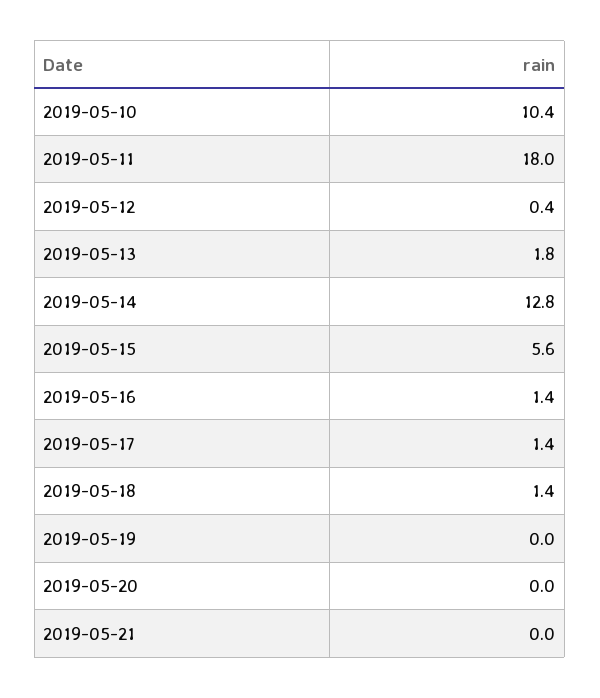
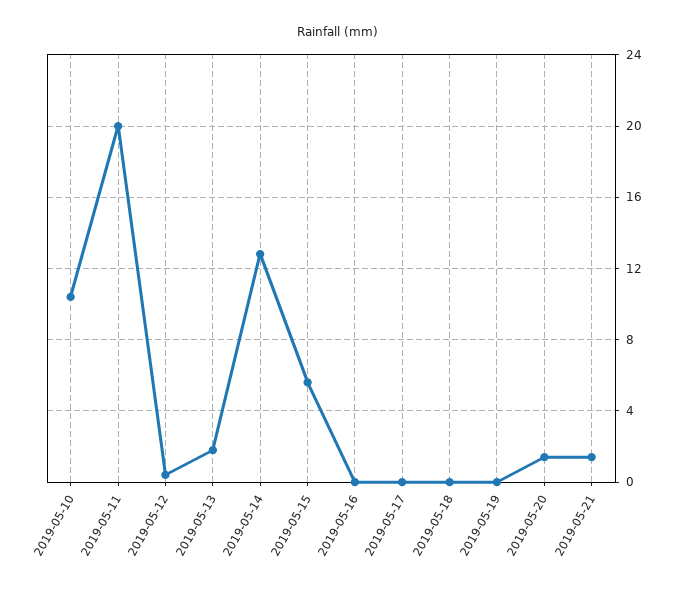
2019-05-11: 18 -> 20
2019-05-16: 1.4 -> 0
2019-05-17: 1.4 -> 0
2019-05-18: 1.4 -> 0
2019-05-20: 0 -> 1.5
2019-05-21: 0 -> 1.5

